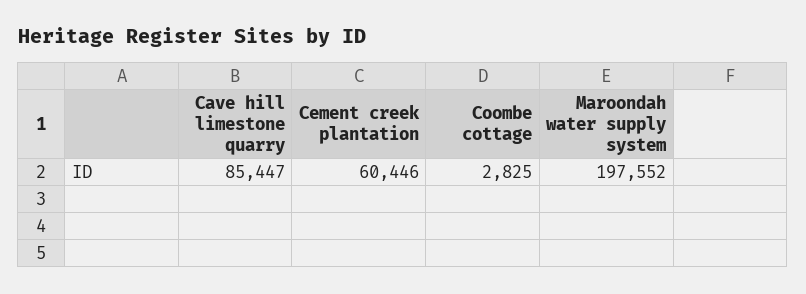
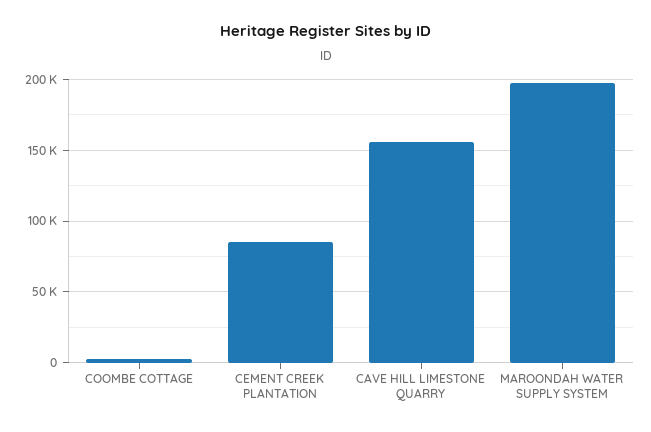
Cave hill limestone quarry: 85447 -> 155000
Cement creek plantation: 60446 -> 85000

